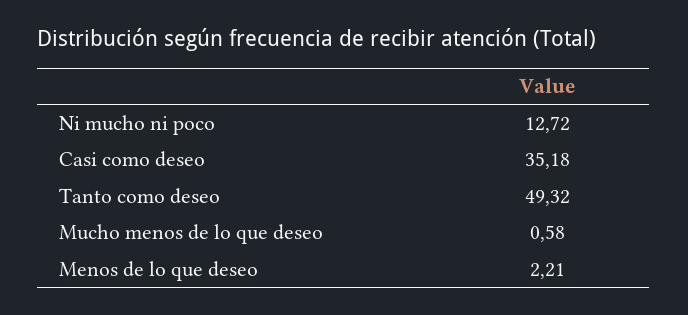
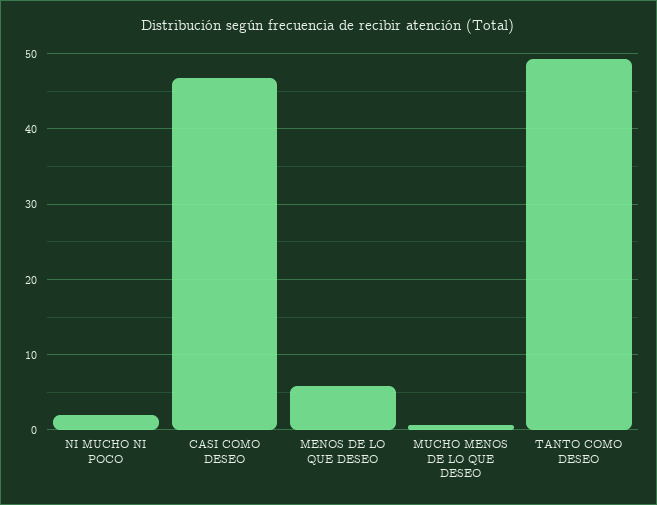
Ni mucho ni poco: 12.72 -> 2
Casi como deseo: 35.18 -> 47
Menos de lo que deseo: 2.21 -> 6

